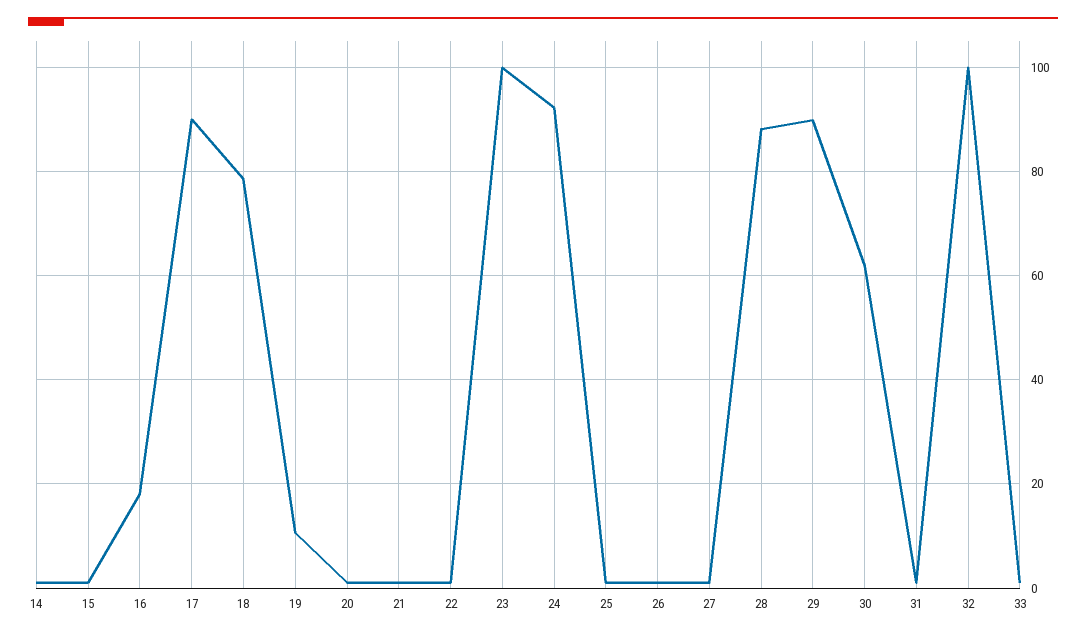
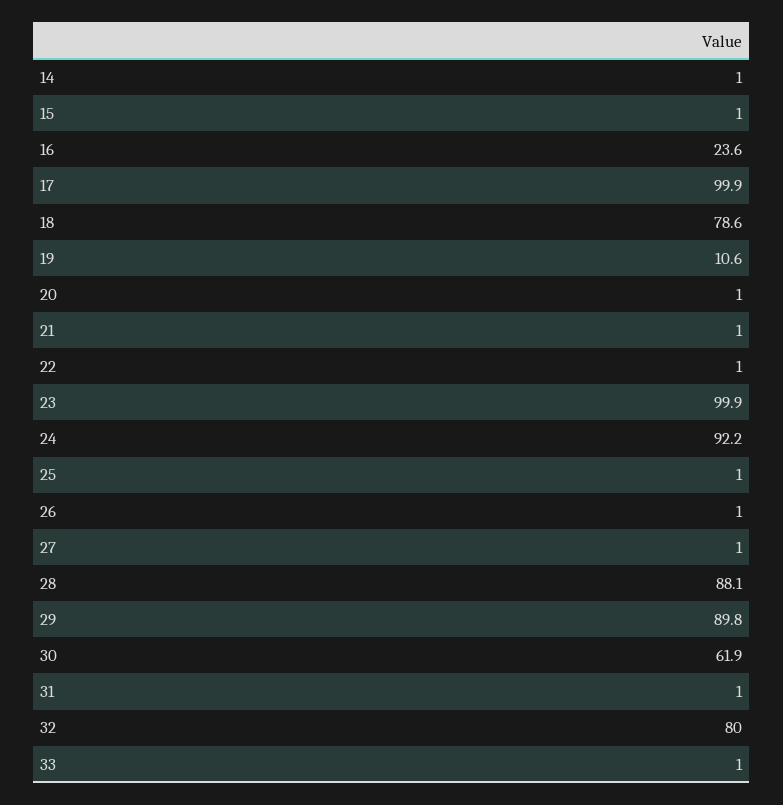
16: 18 -> 23.6
17: 90 -> 99.9
32: 100 -> 80

